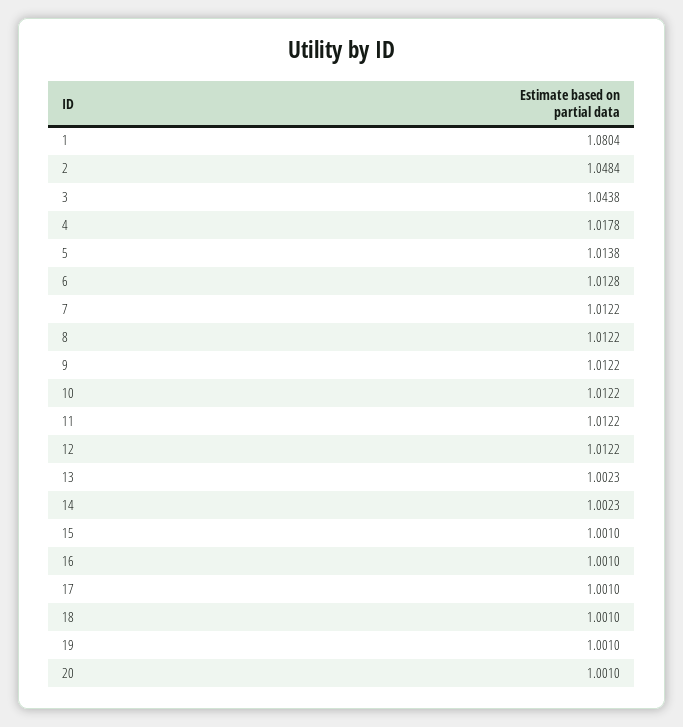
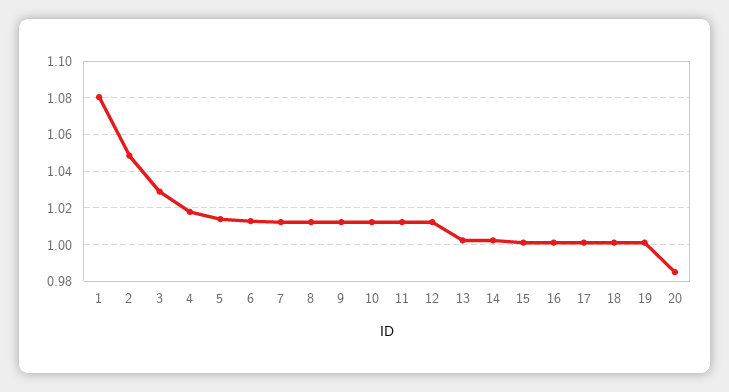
3: 1.0438 -> 1.03
20: 1.001 -> 0.985

